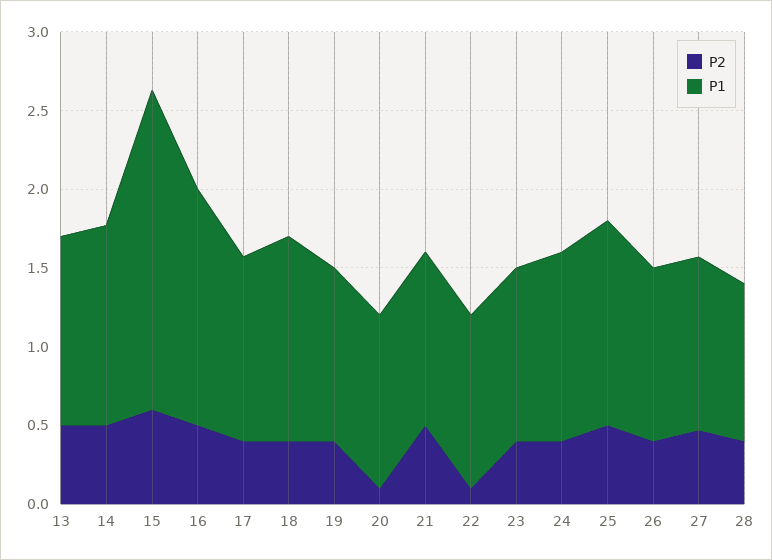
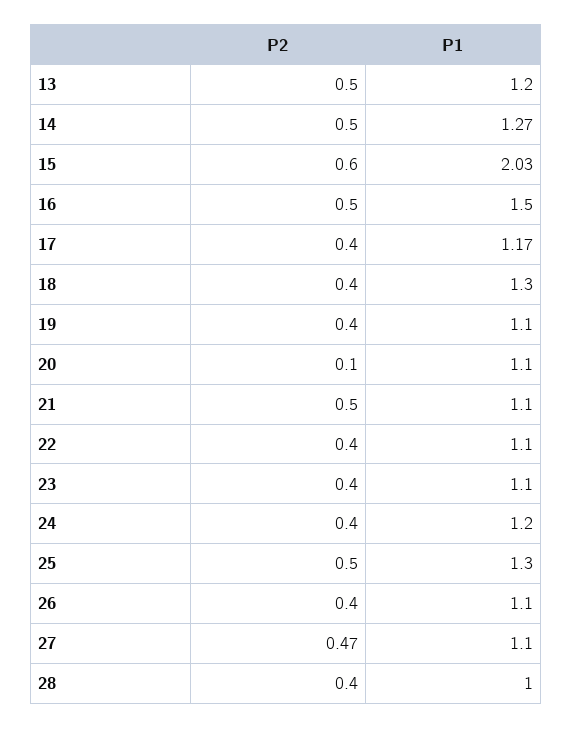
P2, 22: 0.1 -> 0.4

